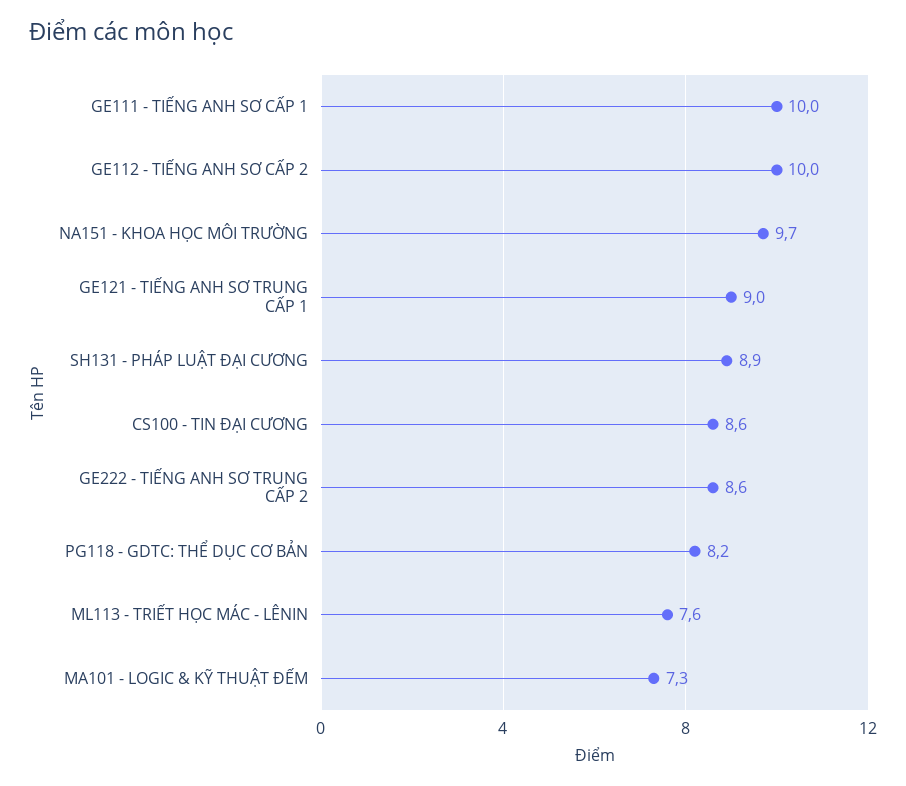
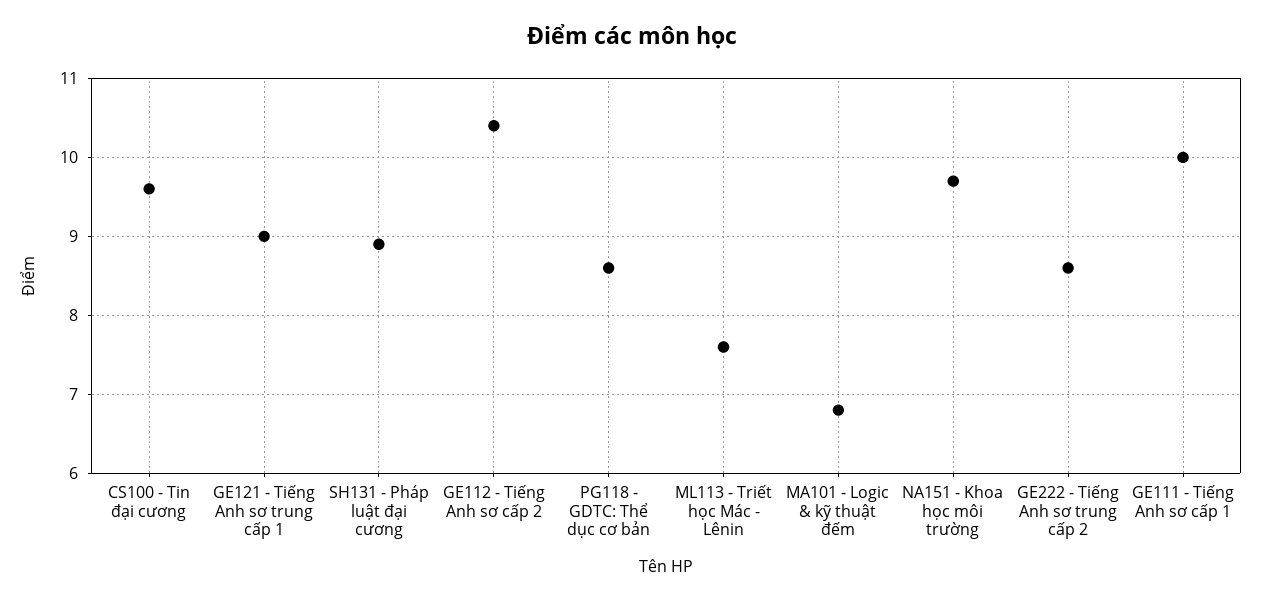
GE112 - TIẾNG ANH SƠ CẤP 2: 10 -> 10.4
CS100 - TIN ĐẠI CƯƠNG: 8.6 -> 9.6
PG118 - GDTC: THỂ DỤC CƠ BẢN: 8.2 -> 8.6
MA101 - LOGIC & KỸ THUẬT ĐẾM: 7.3 -> 6.8

